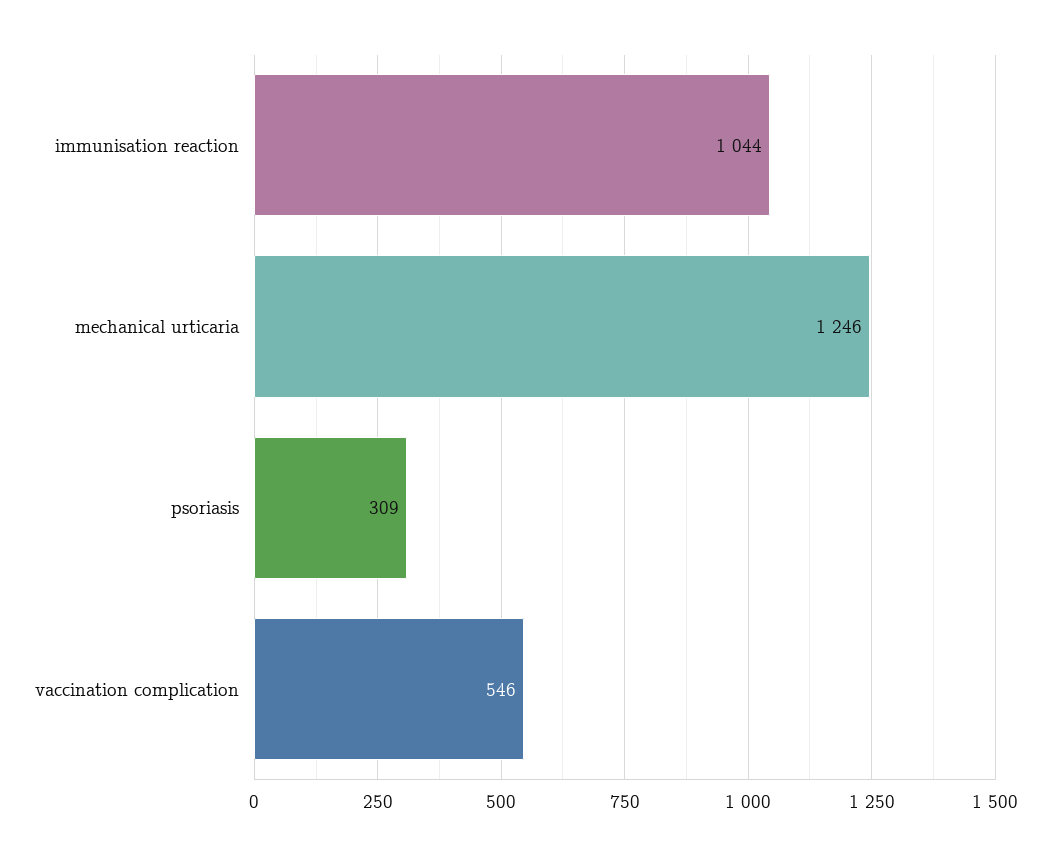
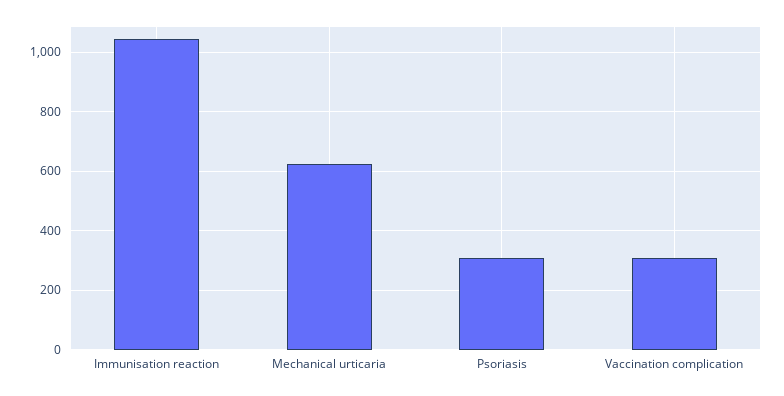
mechanical urticaria: 1246 -> 625
vaccination complication: 546 -> 300

